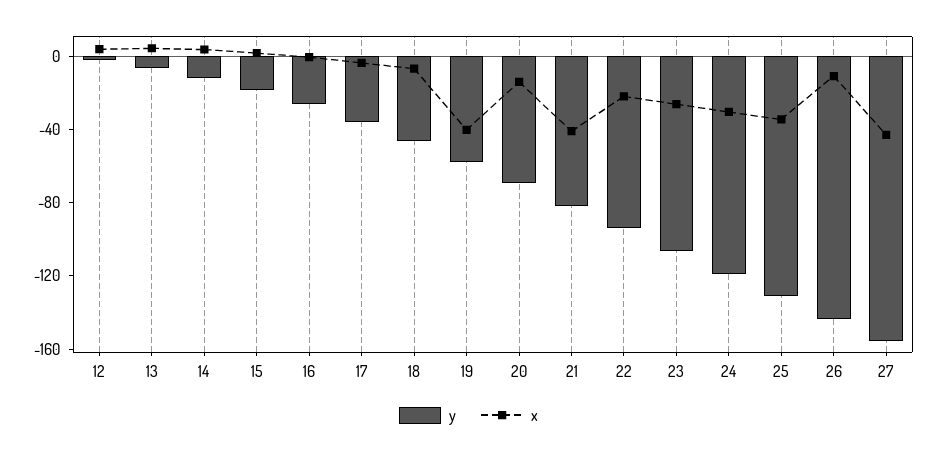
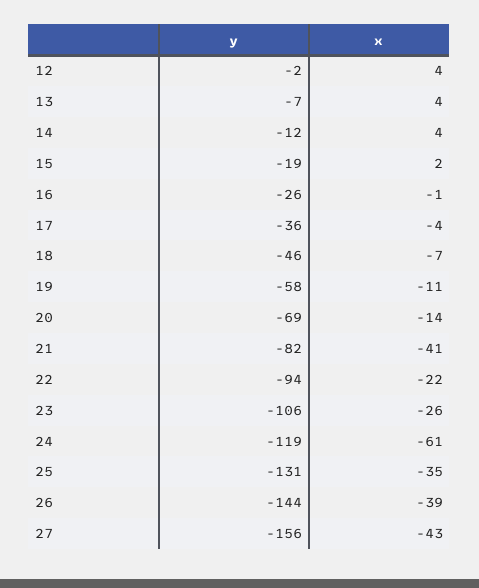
x, 19: -40 -> -11
x, 24: -30 -> -61
x, 26: -10 -> -39

